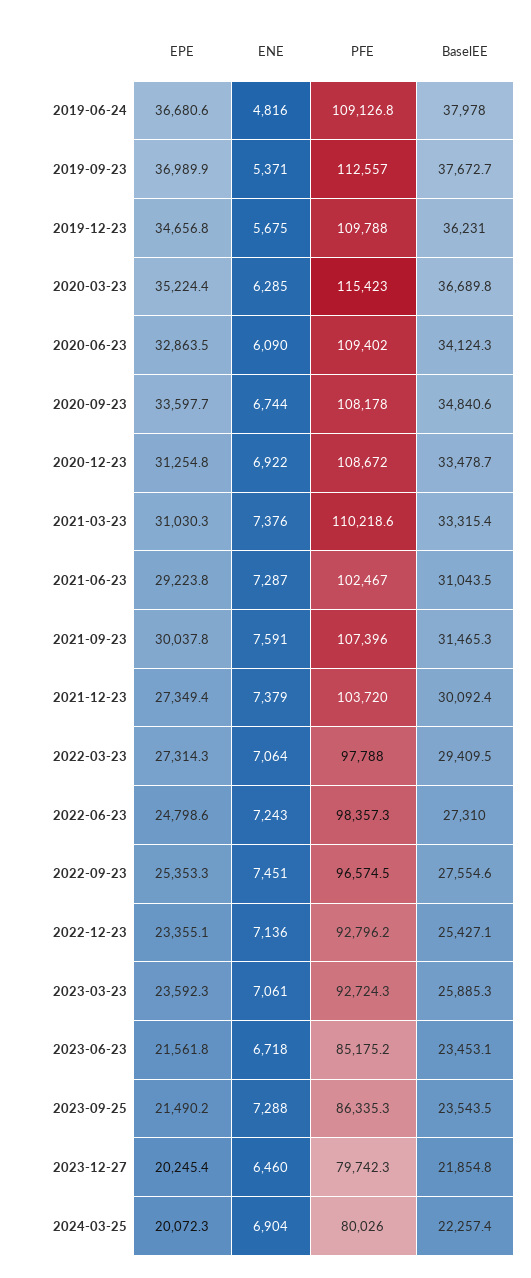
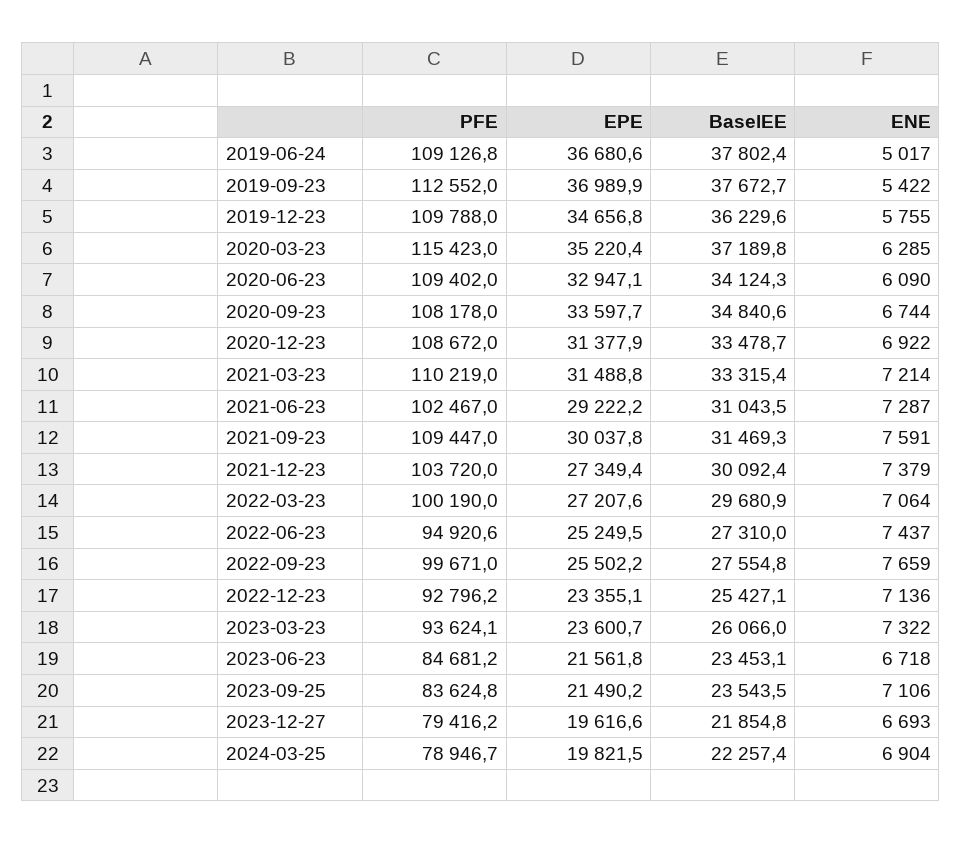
ENE, 2019-06-24: 4816 -> 5017
BaselEE, 2019-06-24: 37978 -> 37802.4
ENE, 2019-09-23: 5371 -> 5422
PFE, 2019-09-23: 112557 -> 112552
ENE, 2019-12-23: 5675 -> 5755
BaselEE, 2019-12-23: 36231 -> 36229.6
EPE, 2020-03-23: 35224.4 -> 35220.4
BaselEE, 2020-03-23: 36689.8 -> 37189.8
EPE, 2020-06-23: 32863.5 -> 32947.1
EPE, 2020-12-23: 31254.8 -> 31377.9
EPE, 2021-03-23: 31030.3 -> 31488.8
ENE, 2021-03-23: 7376 -> 7214
PFE, 2021-03-23: 110218.6 -> 110219
EPE, 2021-06-23: 29223.8 -> 29222.2
PFE, 2021-09-23: 107396 -> 109447
BaselEE, 2021-09-23: 31465.3 -> 31469.3
EPE, 2022-03-23: 27314.3 -> 27207.6
PFE, 2022-03-23: 97788 -> 100190
BaselEE, 2022-03-23: 29409.5 -> 29680.9
EPE, 2022-06-23: 24798.6 -> 25249.5
ENE, 2022-06-23: 7243 -> 7437
PFE, 2022-06-23: 98357.3 -> 94920.6
EPE, 2022-09-23: 25353.3 -> 25502.2
ENE, 2022-09-23: 7451 -> 7659
PFE, 2022-09-23: 96574.5 -> 99671
BaselEE, 2022-09-23: 27554.6 -> 27554.8
EPE, 2023-03-23: 23592.3 -> 23600.7
ENE, 2023-03-23: 7061 -> 7322
PFE, 2023-03-23: 92724.3 -> 93624.1
BaselEE, 2023-03-23: 25885.3 -> 26066
PFE, 2023-06-23: 85175.2 -> 84681.2
ENE, 2023-09-25: 7288 -> 7106
PFE, 2023-09-25: 86335.3 -> 83624.8
EPE, 2023-12-27: 20245.4 -> 19616.6
ENE, 2023-12-27: 6460 -> 6693
PFE, 2023-12-27: 79742.3 -> 79416.2
EPE, 2024-03-25: 20072.3 -> 19821.5
PFE, 2024-03-25: 80026 -> 78946.7

